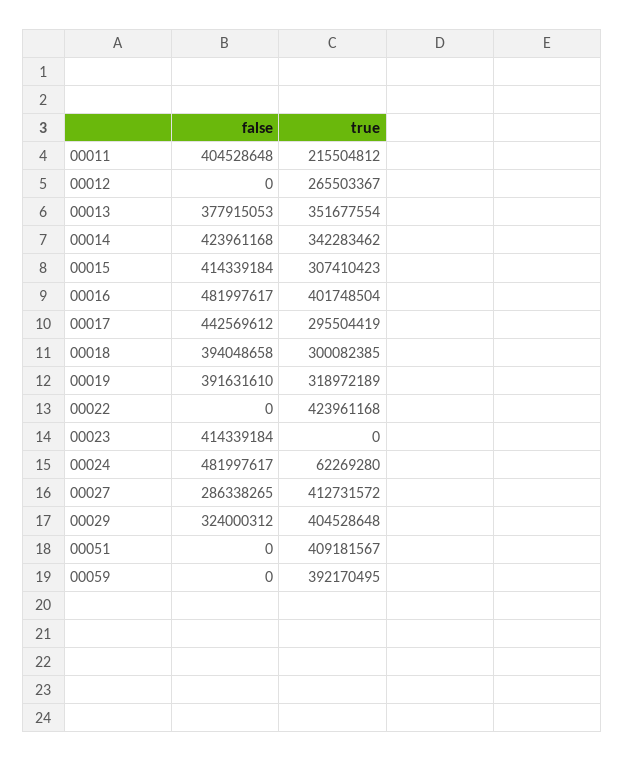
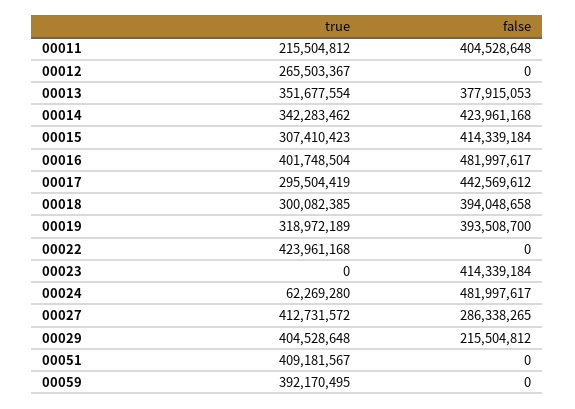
false, 00019: 391631610 -> 393508700
false, 00029: 324000312 -> 215504812

